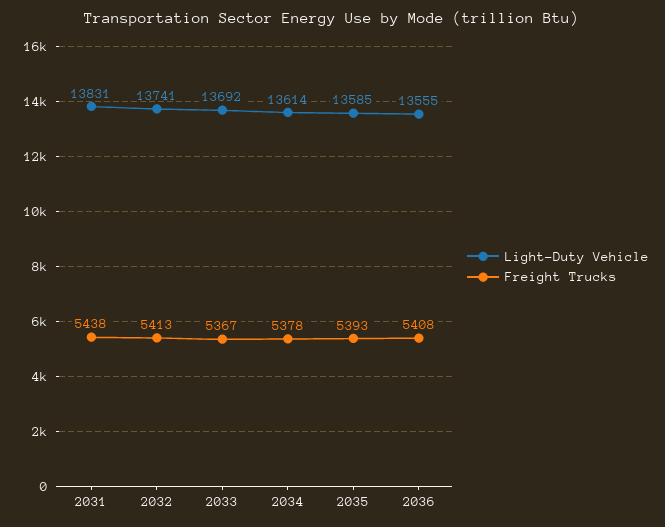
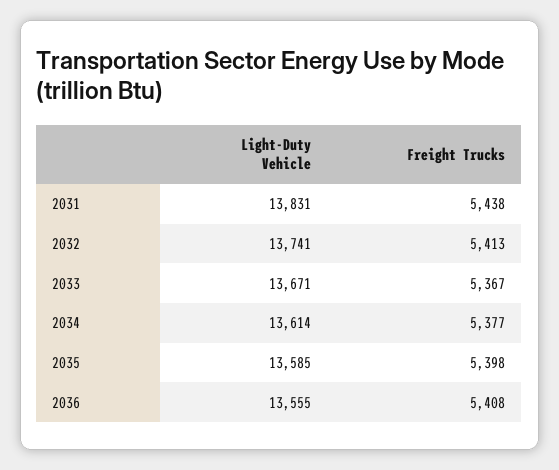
Light-Duty Vehicle, 2033: 13692 -> 13671
Freight Trucks, 2034: 5378 -> 5377
Freight Trucks, 2035: 5393 -> 5398

